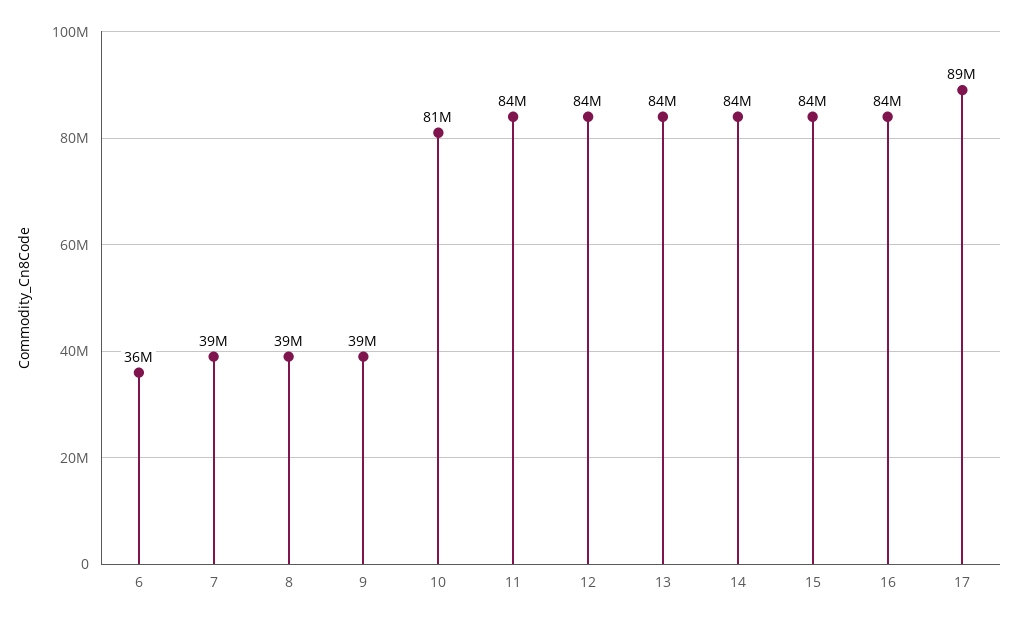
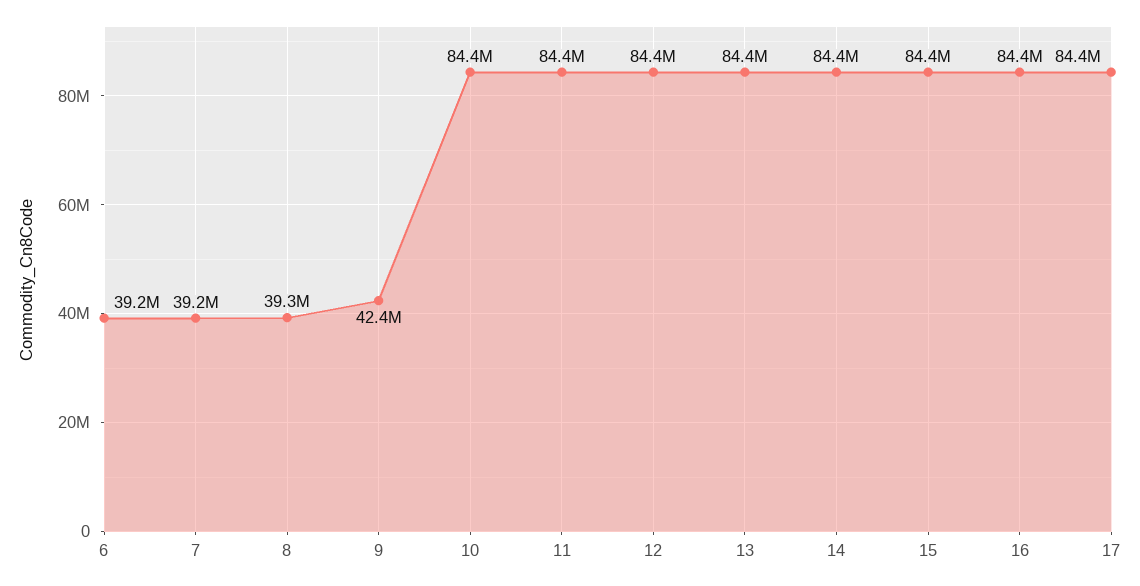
6: 36000000 -> 39200000
9: 39000000 -> 42400000
10: 81000000 -> 84400000
17: 89000000 -> 84400000

